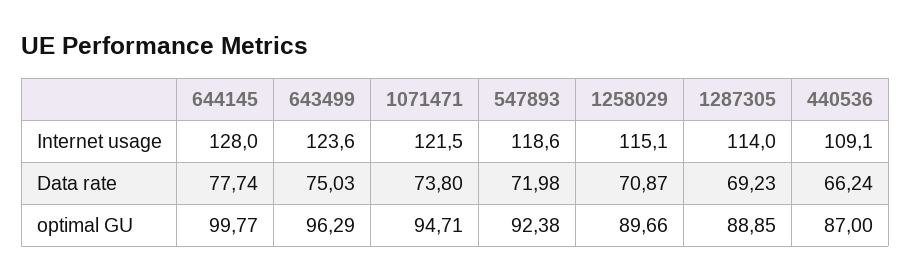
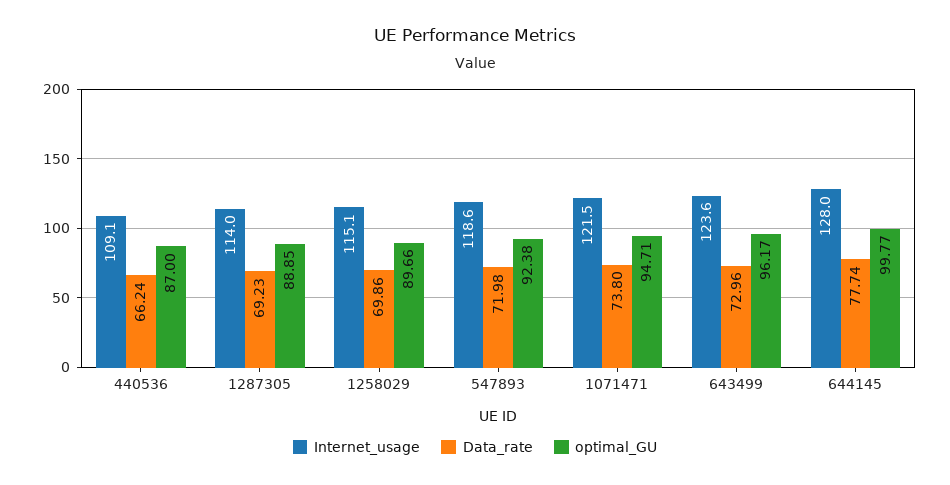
Data rate, 643499: 75.03 -> 72.96
Data rate, 1258029: 70.87 -> 69.86
optimal GU, 643499: 96.29 -> 96.17

